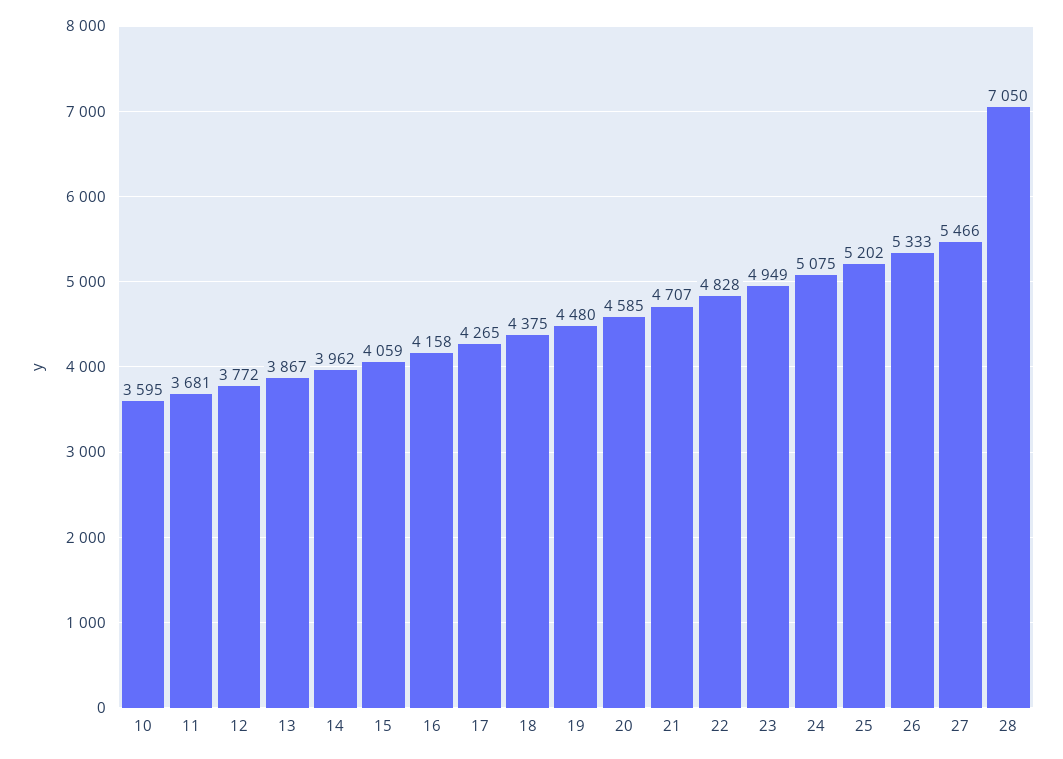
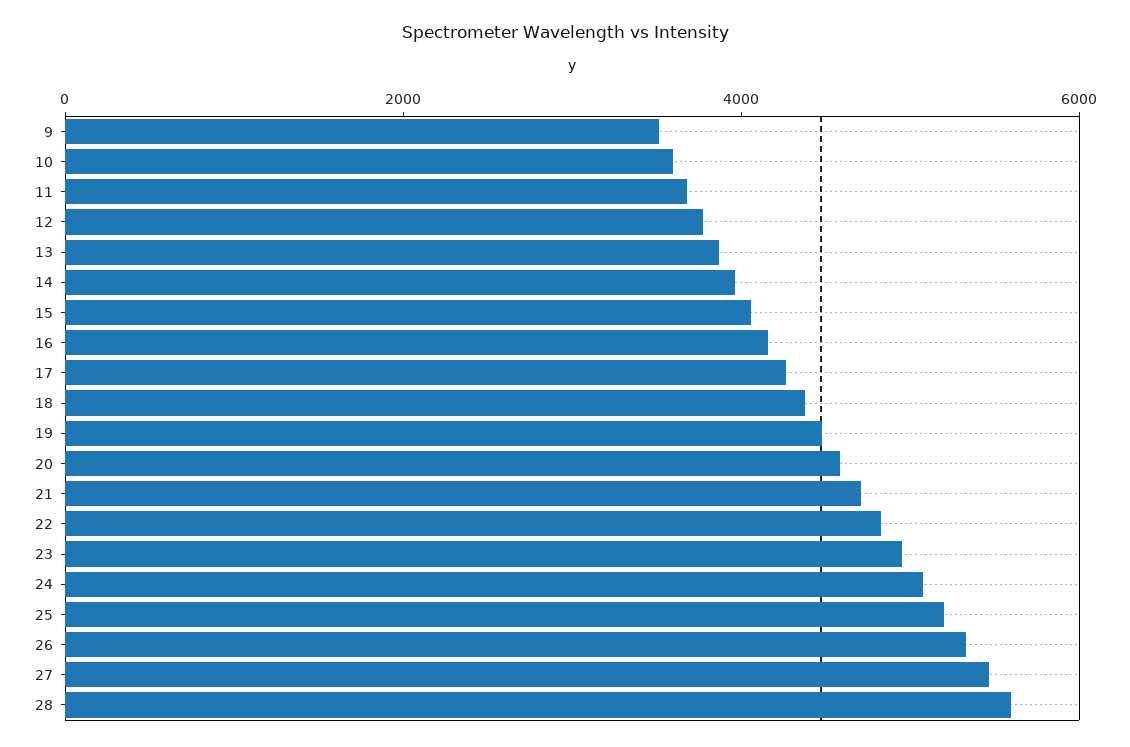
28: 7050 -> 5500
9: none -> 3500

